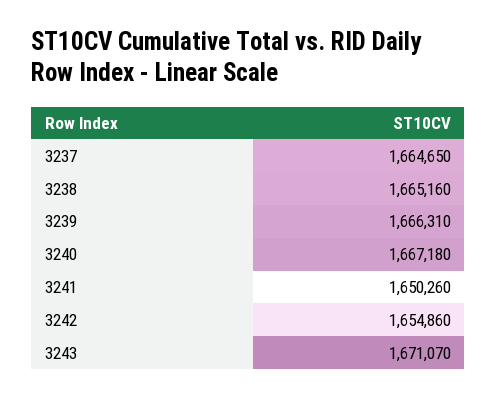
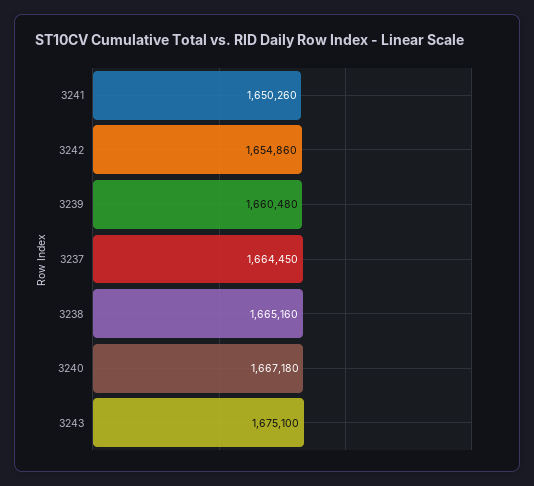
3237: 1664650 -> 1664450
3239: 1666310 -> 1660480
3243: 1671070 -> 1675100

